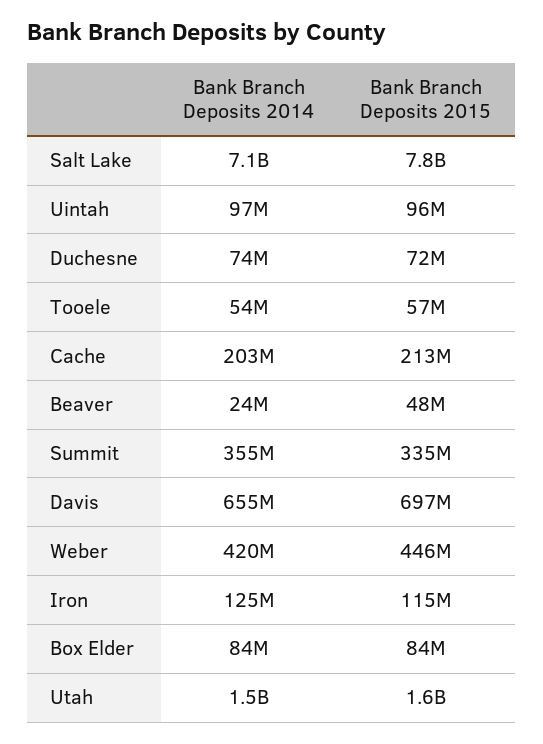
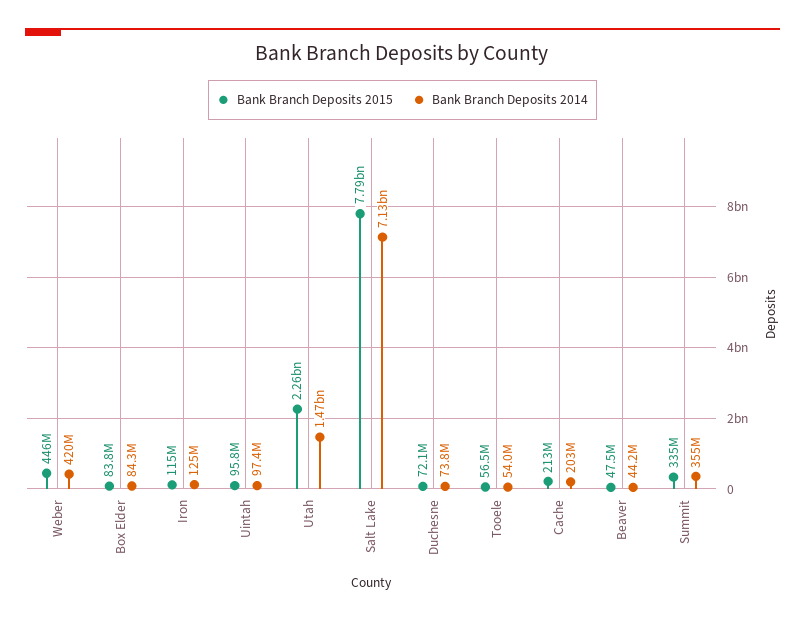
Bank Branch Deposits 2014, Beaver: 24000000 -> 44200000
Bank Branch Deposits 2014, Davis: 655000000 -> none
Bank Branch Deposits 2015, Davis: 697000000 -> none
Bank Branch Deposits 2015, Utah: 1600000000 -> 2260000000

